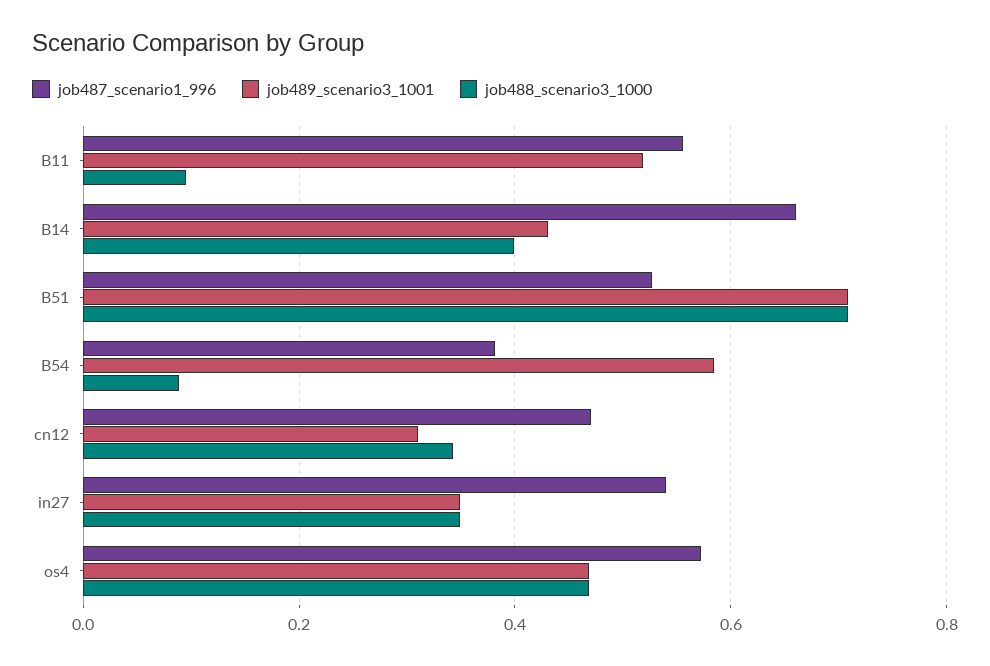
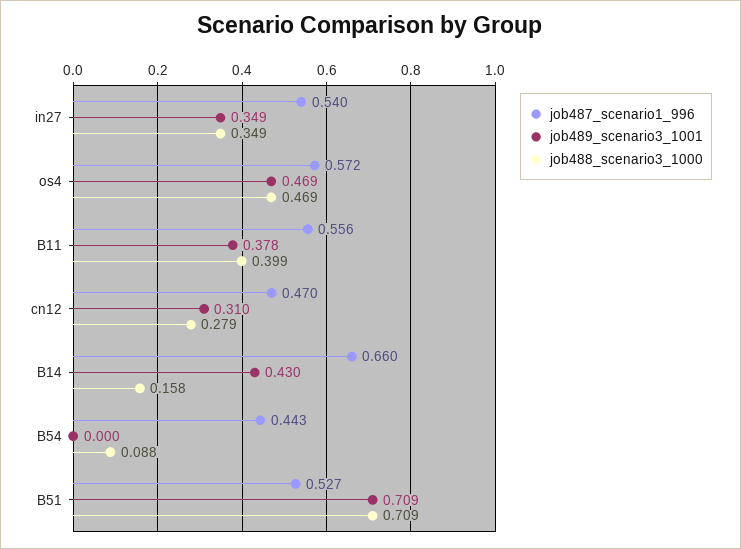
job489_scenario3_1001, B11: 0.52 -> 0.378
job488_scenario3_1000, B11: 0.1 -> 0.399
job488_scenario3_1000, B14: 0.4 -> 0.158
job487_scenario1_996, B54: 0.38 -> 0.443
job489_scenario3_1001, B54: 0.58 -> 0
job488_scenario3_1000, cn12: 0.34 -> 0.279

